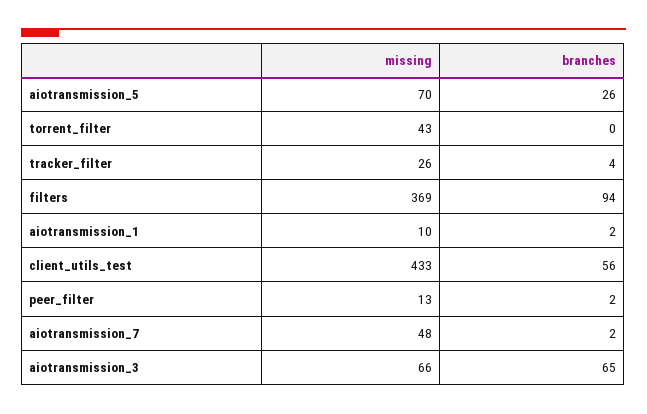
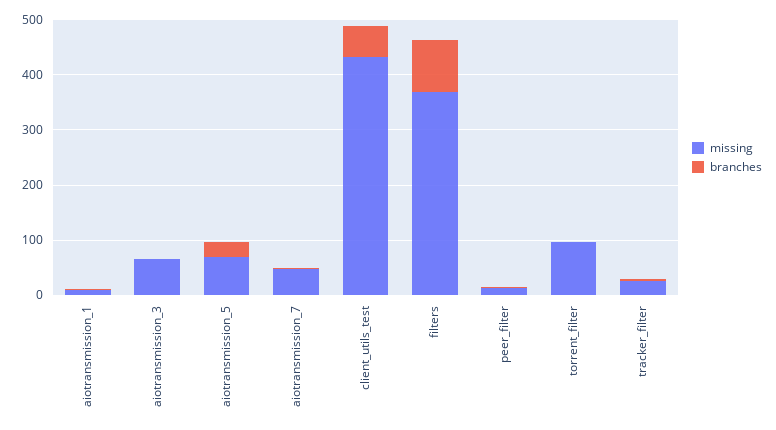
missing, torrent_filter: 43 -> 100
branches, aiotransmission_3: 65 -> 0

